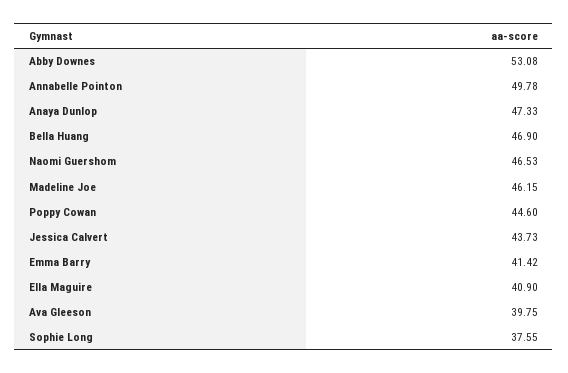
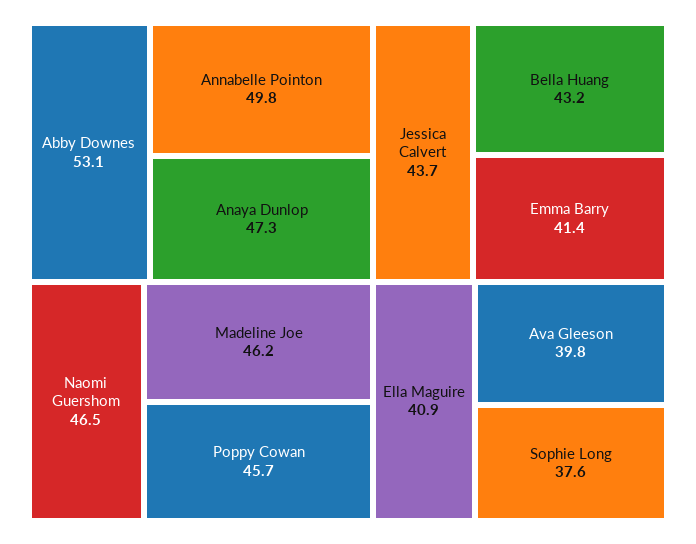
Bella Huang: 46.9 -> 43.2
Poppy Cowan: 44.6 -> 45.7

